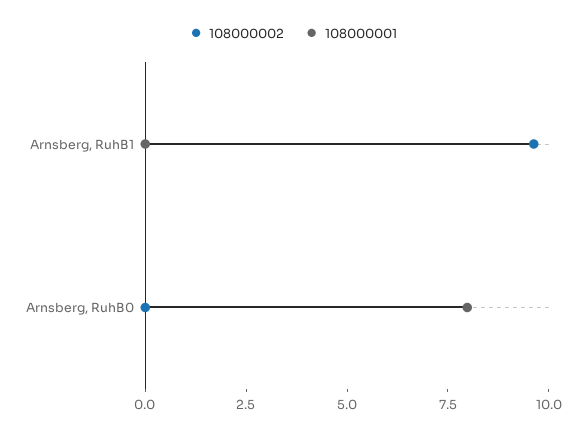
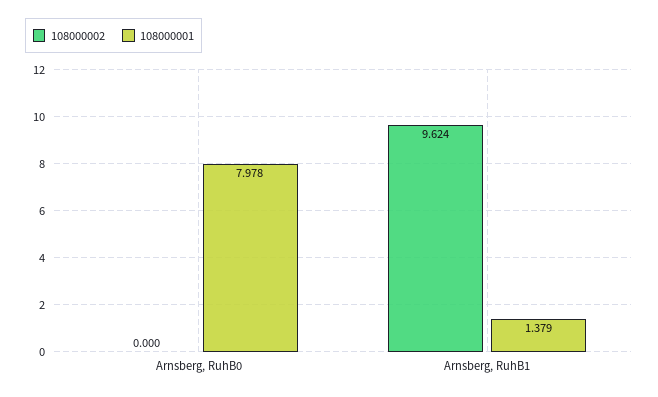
108000001, Arnsberg, RuhB1: 0 -> 1.379

